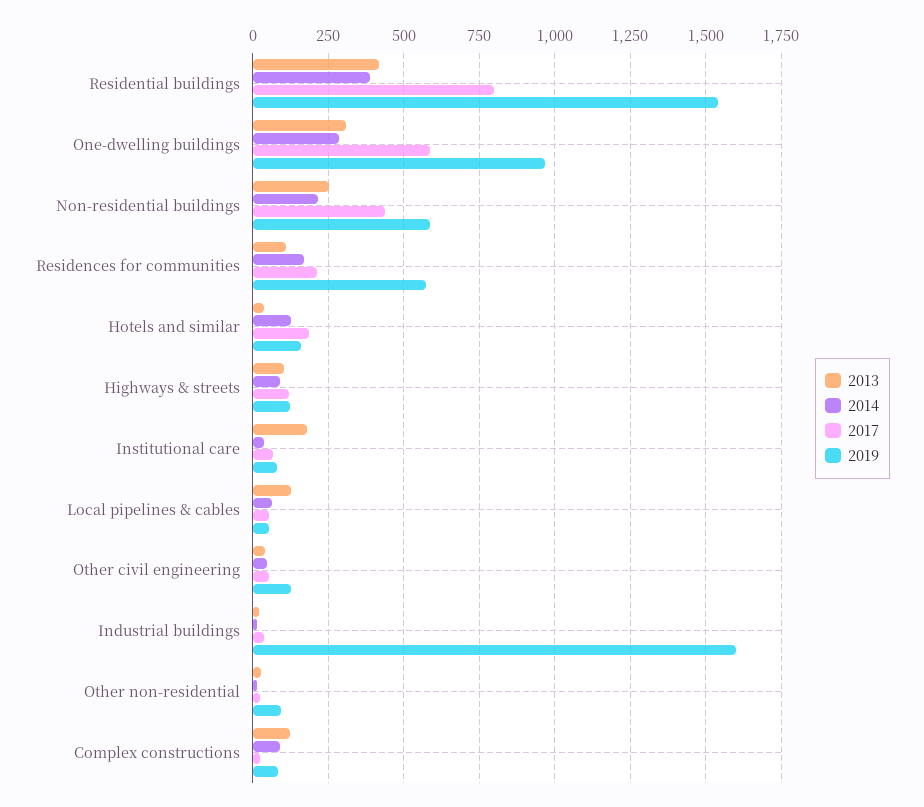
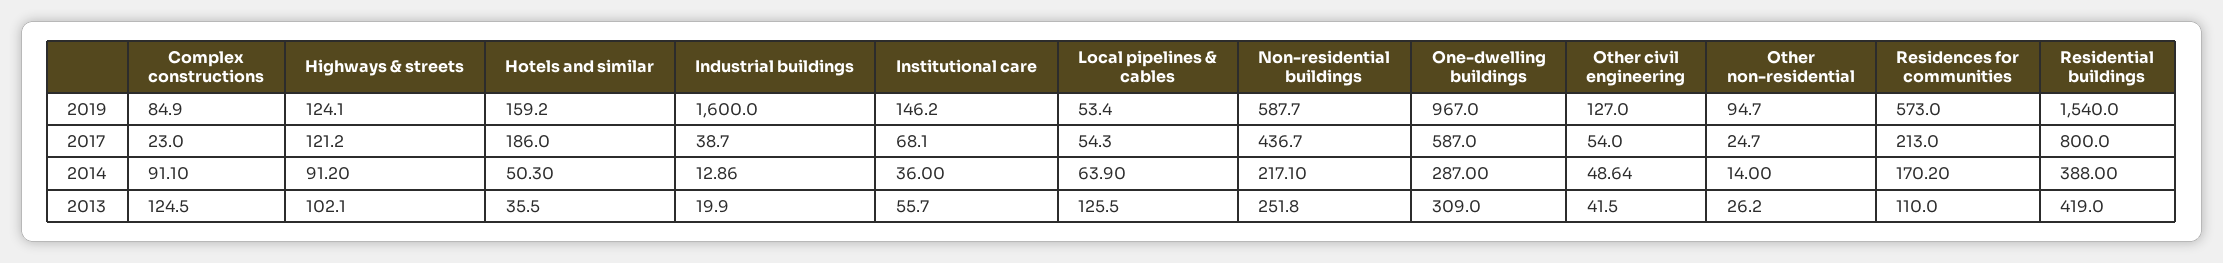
2014, Hotels and similar: 125 -> 50.3
2013, Institutional care: 175 -> 55.7
2019, Institutional care: 75 -> 146.2

